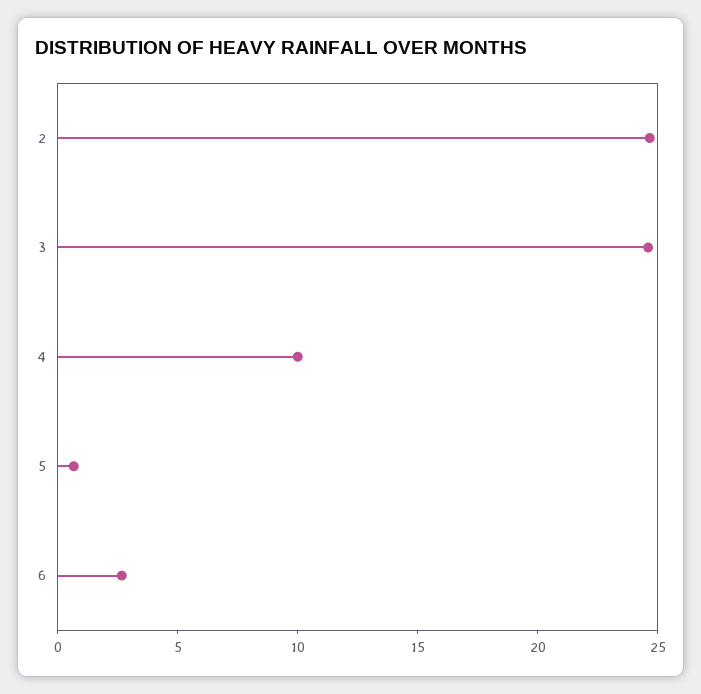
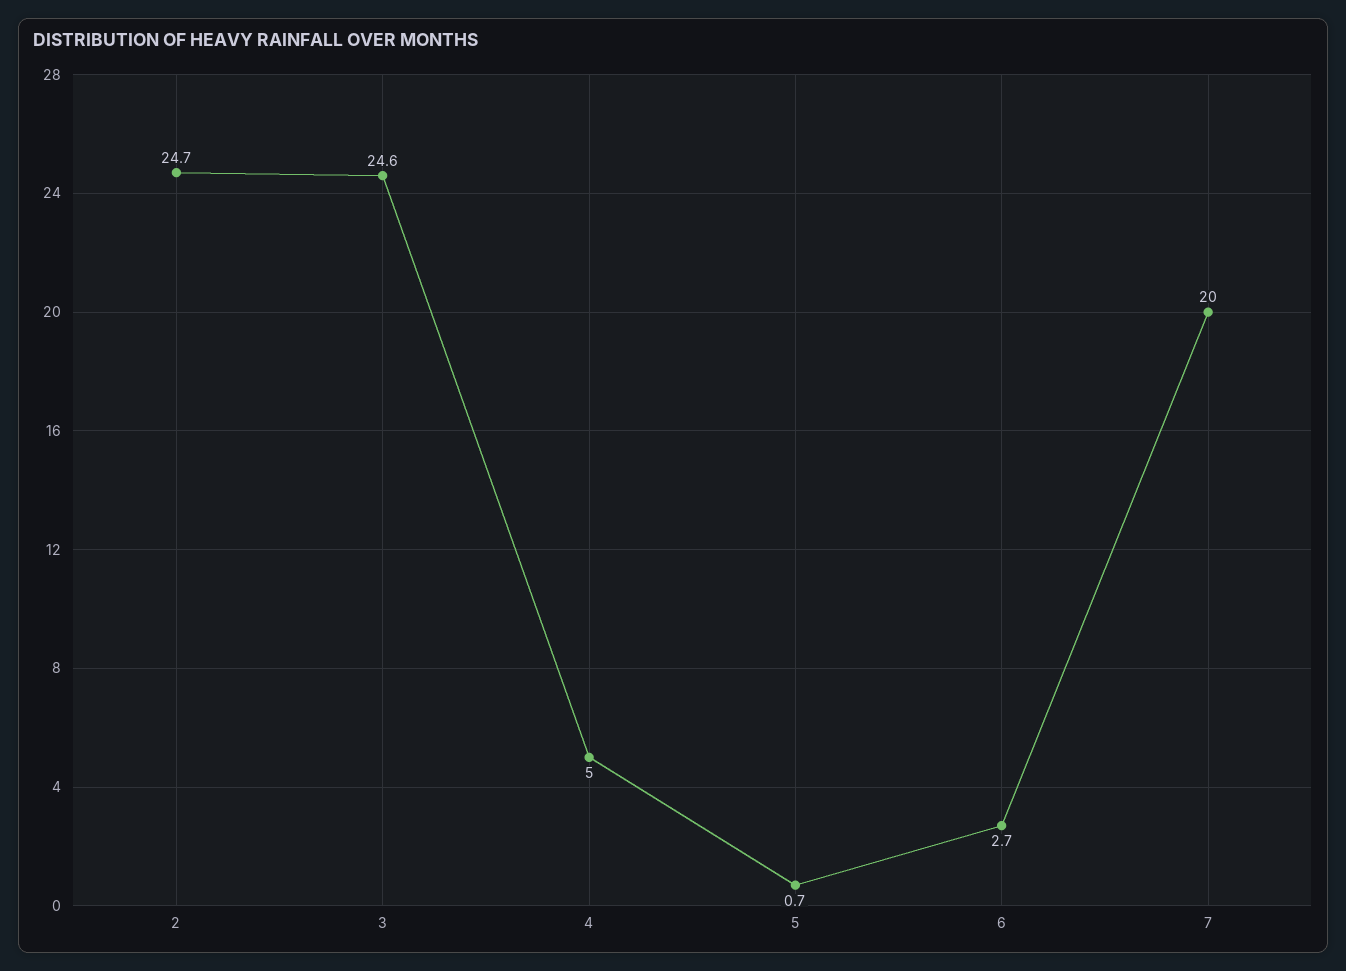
4: 10 -> 5
7: none -> 20

